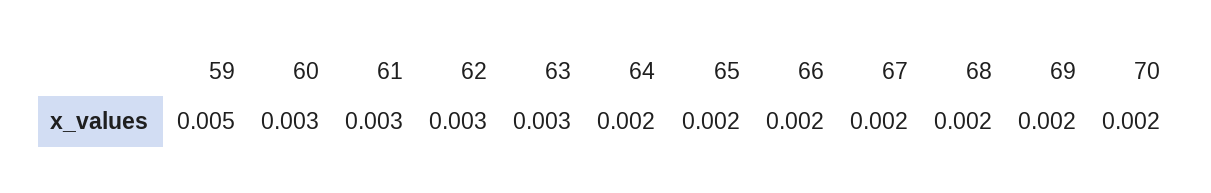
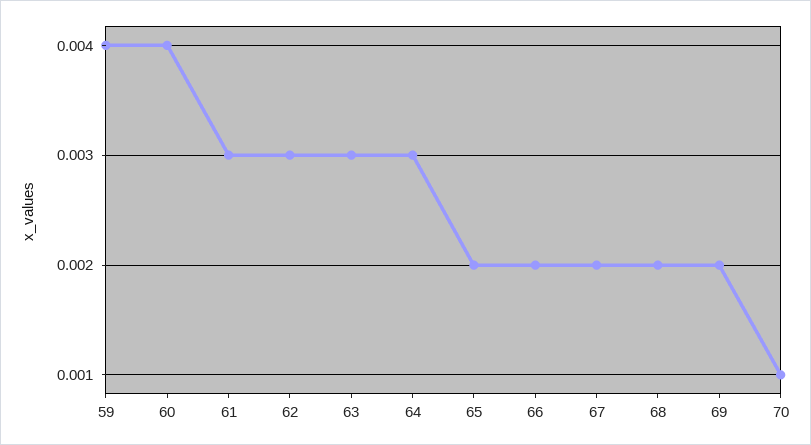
59: 0.005 -> 0.004
60: 0.003 -> 0.004
64: 0.002 -> 0.003
70: 0.002 -> 0.001

